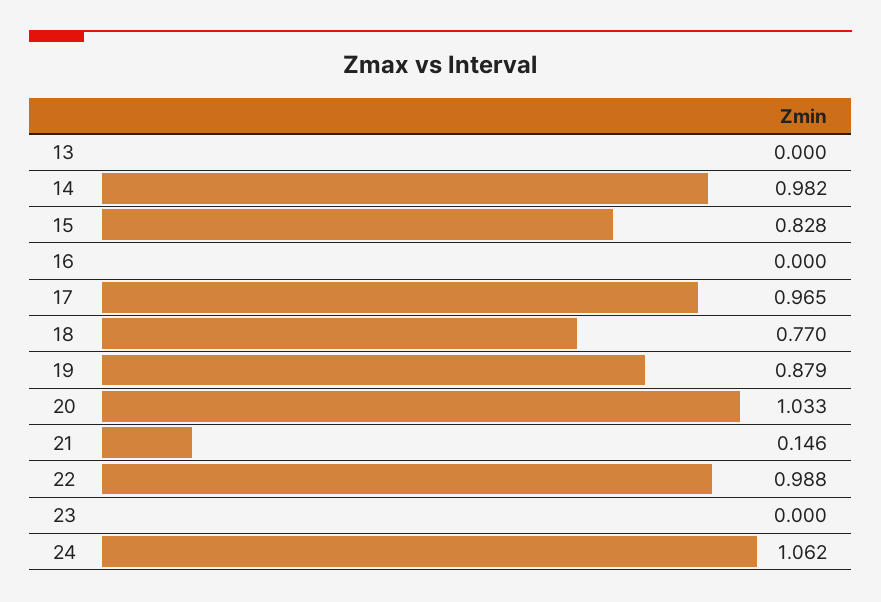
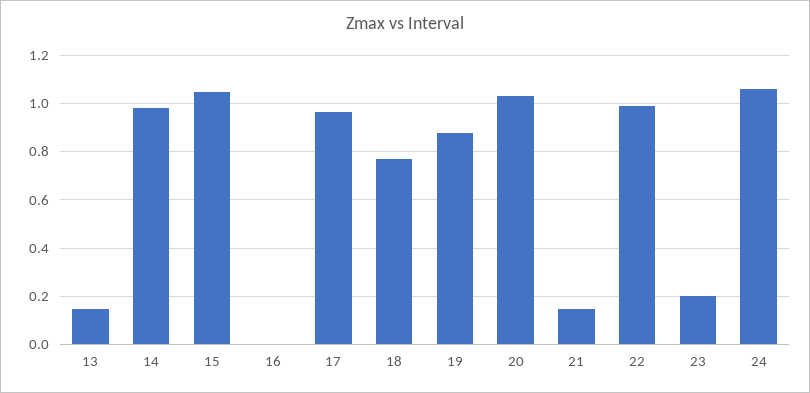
13: 0 -> 0.15
15: 0.828 -> 1.05
23: 0 -> 0.2

